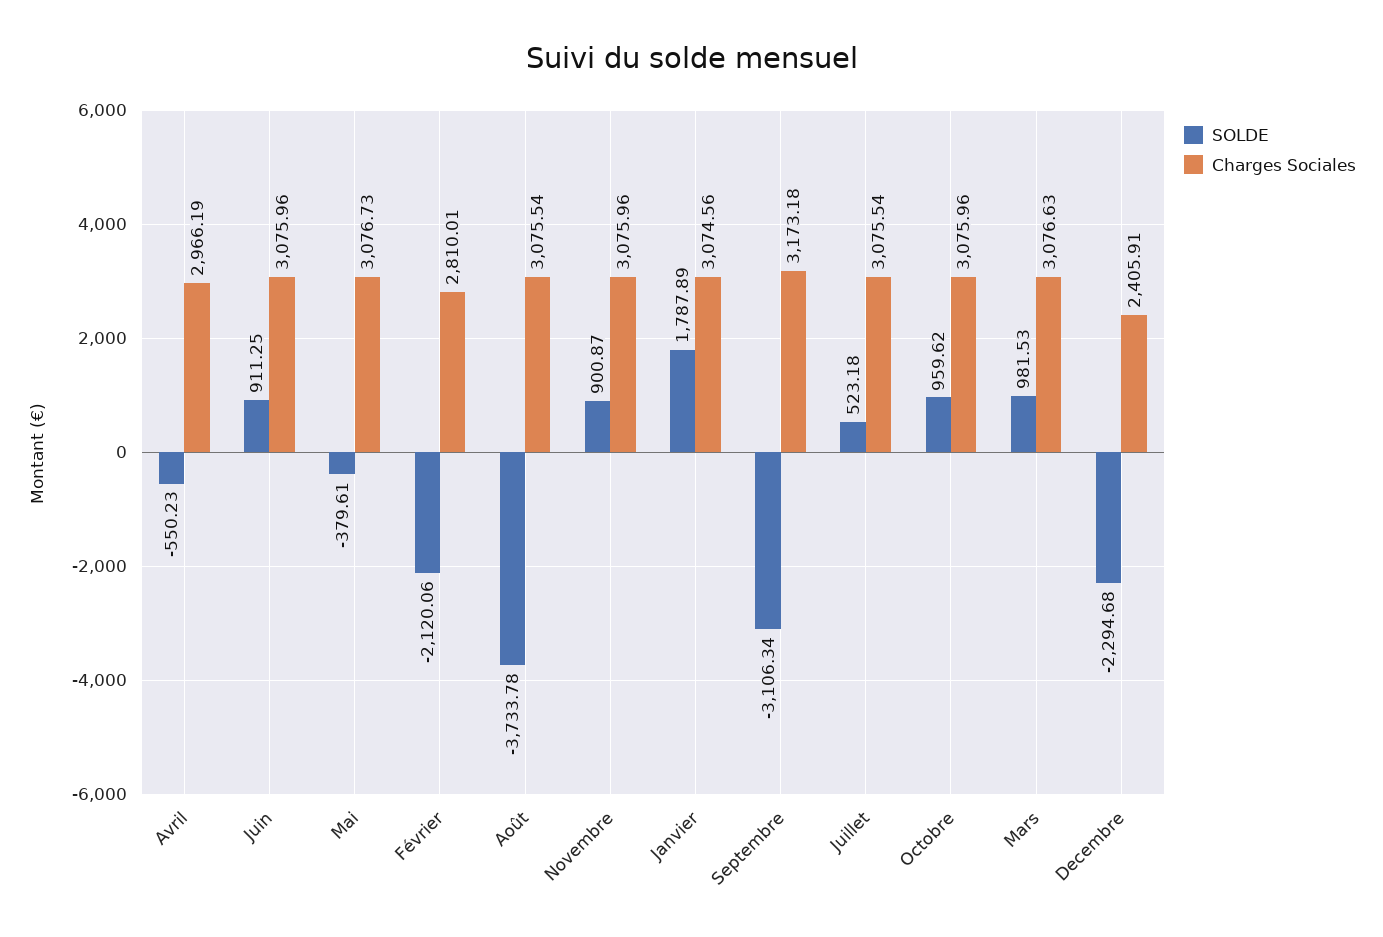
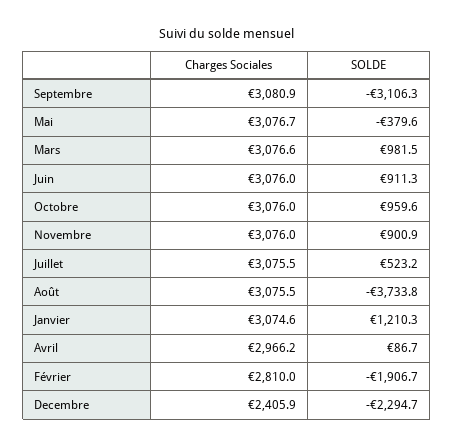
SOLDE, Avril: -550.23 -> 86.7
SOLDE, Février: -2120.06 -> -1906.7
SOLDE, Janvier: 1787.89 -> 1210.3
Charges Sociales, Septembre: 3173.18 -> 3080.9

